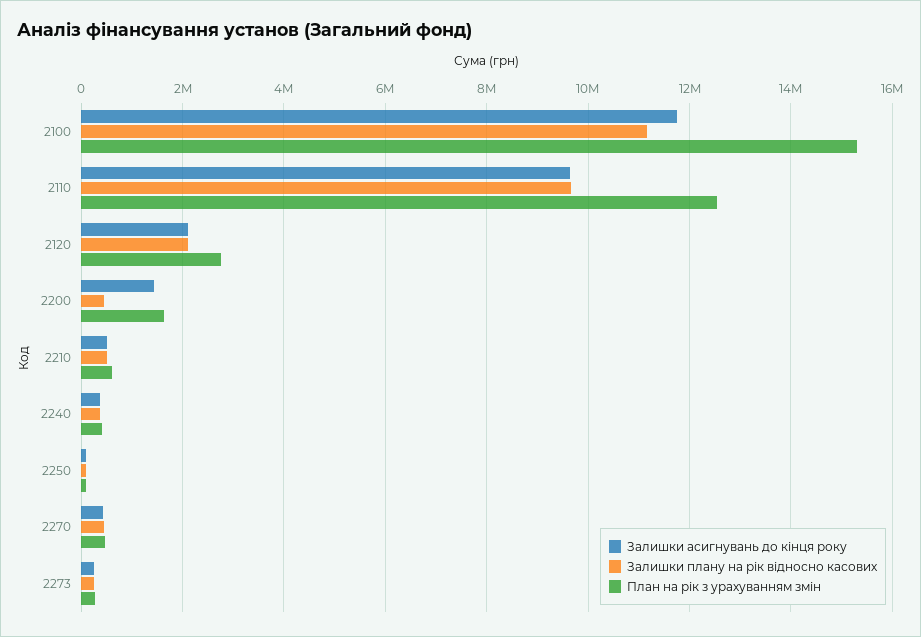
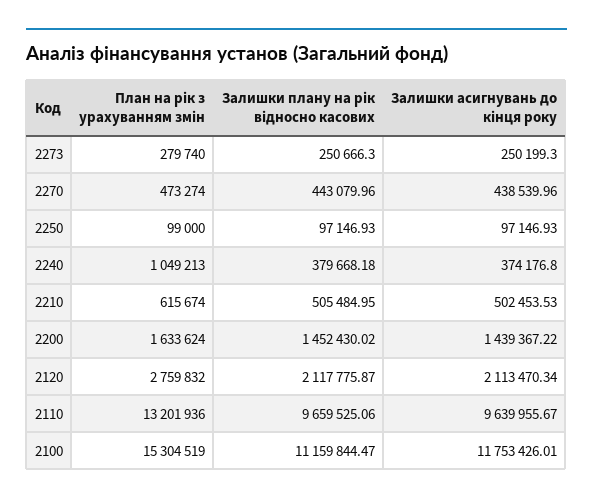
План на рік з урахуванням змін, 2110: 12600000 -> 13201936
Залишки плану на рік відносно касових, 2200: 400000 -> 1452430.02
План на рік з урахуванням змін, 2240: 400000 -> 1049213

